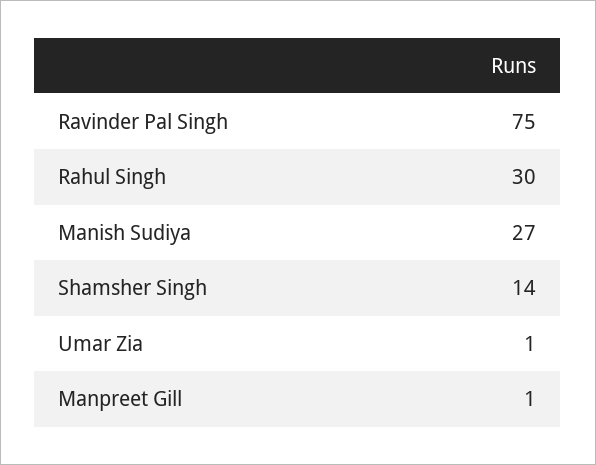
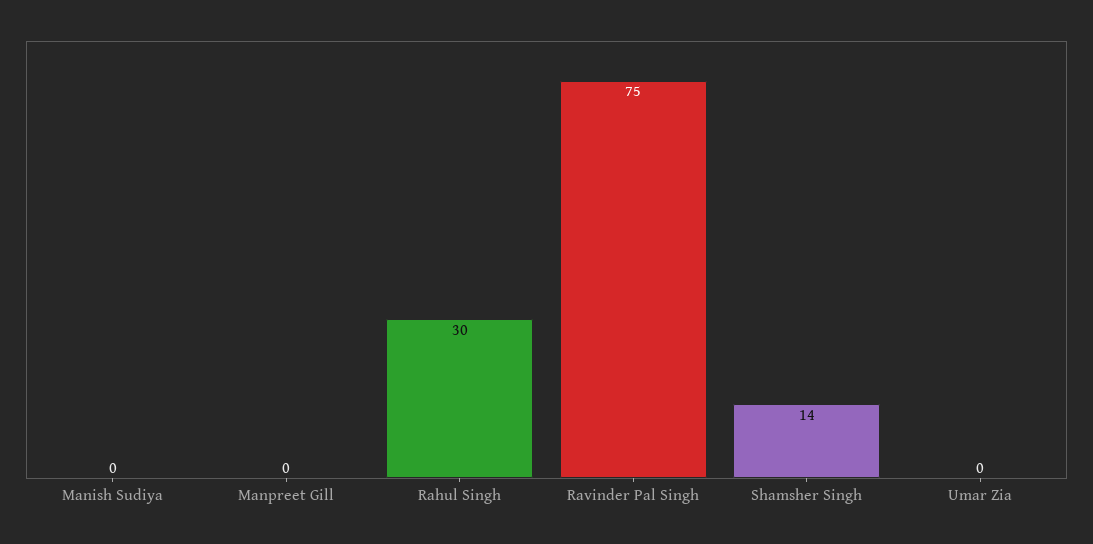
Manish Sudiya: 27 -> 0
Umar Zia: 1 -> 0
Manpreet Gill: 1 -> 0

